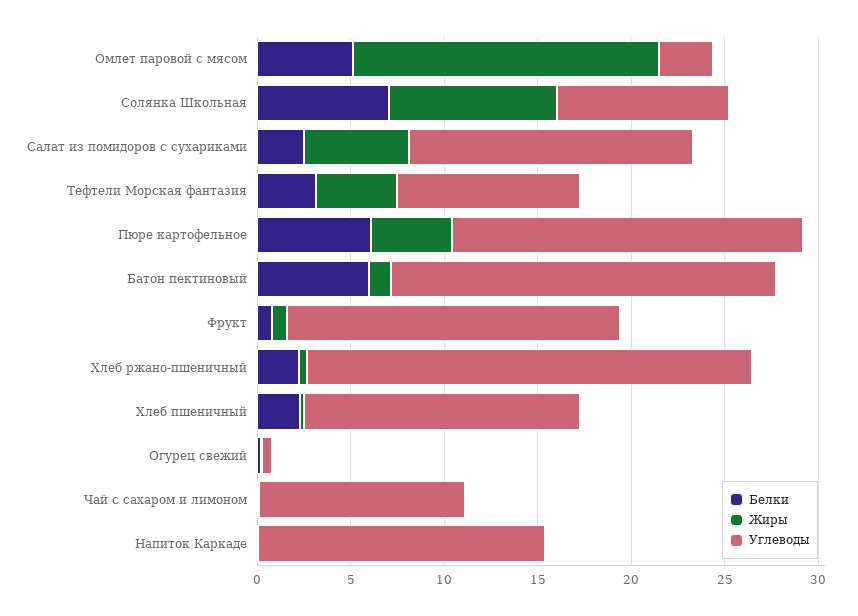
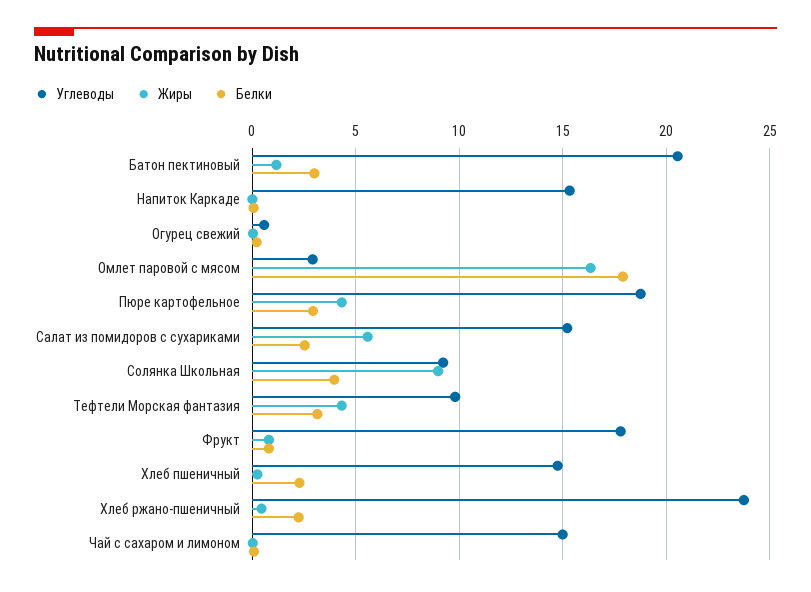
Белки, Омлет паровой с мясом: 5 -> 18
Белки, Солянка Школьная: 7 -> 4
Белки, Пюре картофельное: 6 -> 3
Белки, Батон пектиновый: 6 -> 3
Углеводы, Чай с сахаром и лимоном: 11 -> 15

